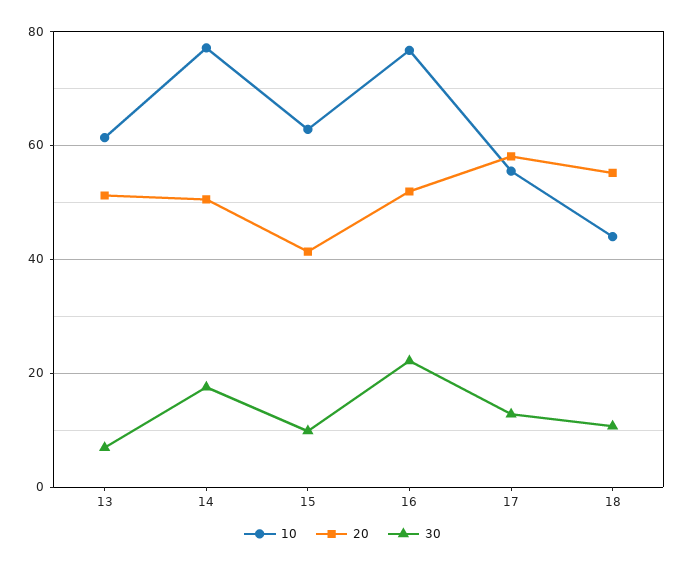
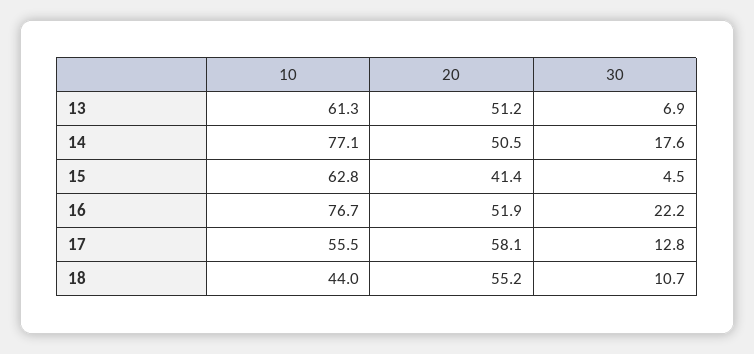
30, 15: 10 -> 4.5

